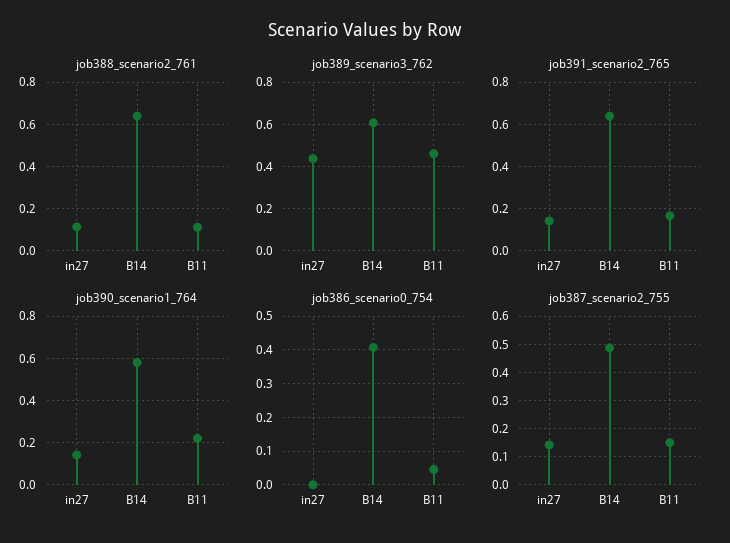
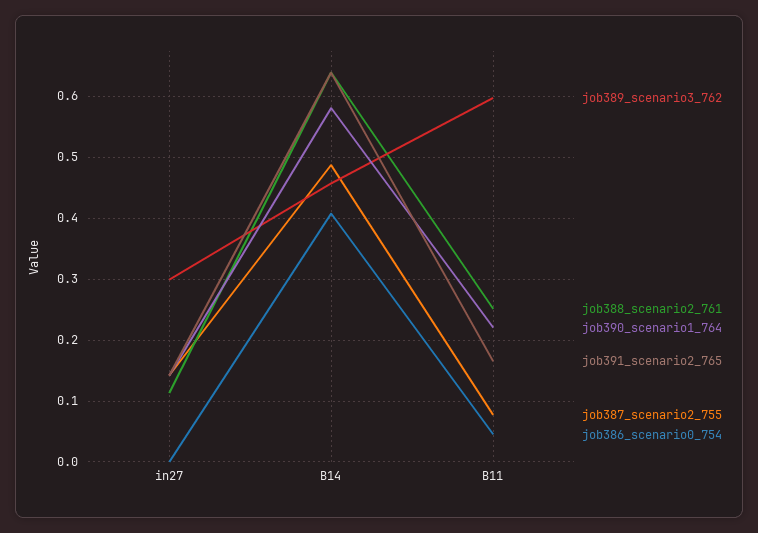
job388_scenario2_761, B11: 0.1 -> 0.25
job389_scenario3_762, in27: 0.45 -> 0.3
job389_scenario3_762, B14: 0.6 -> 0.46
job389_scenario3_762, B11: 0.45 -> 0.6
job387_scenario2_755, B11: 0.15 -> 0.08

